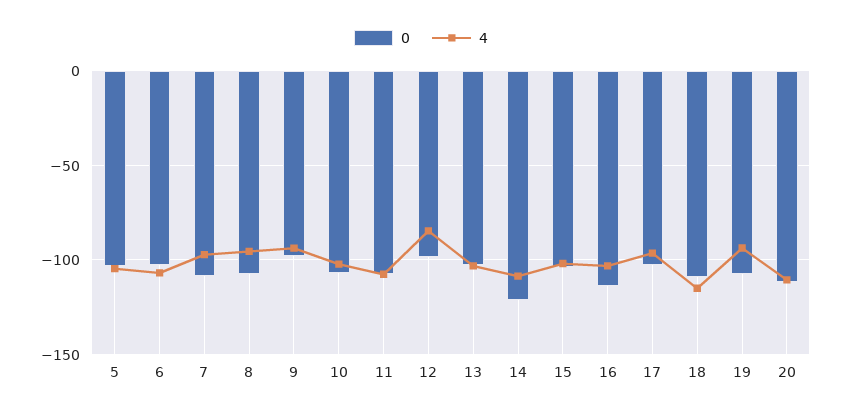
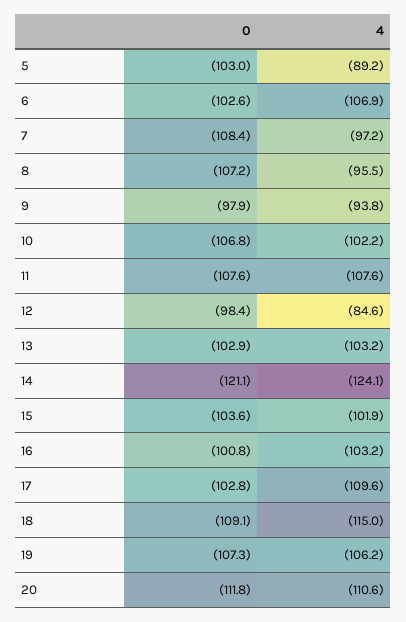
4, 5: -105 -> -89.2
4, 14: -110 -> -124.1
0, 16: -115 -> -100.8
4, 17: -95 -> -109.6
4, 19: -95 -> -106.2

